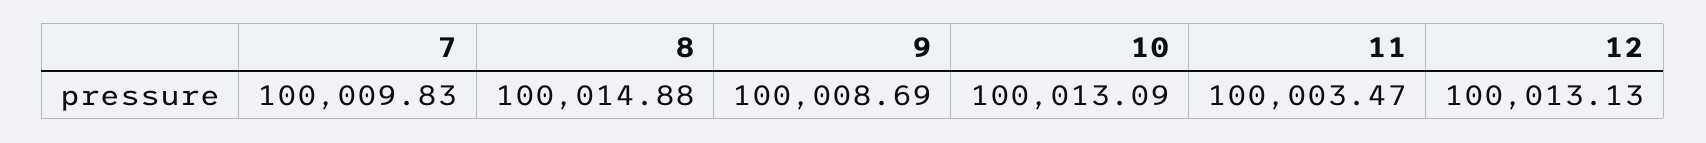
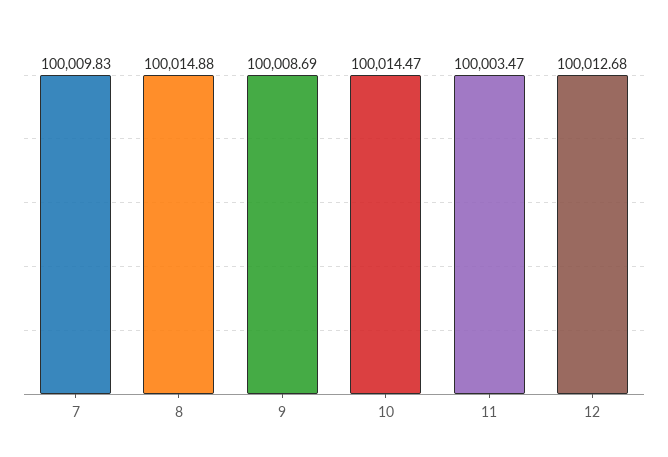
10: 100013.09 -> 100014.47
12: 100013.13 -> 100012.68

